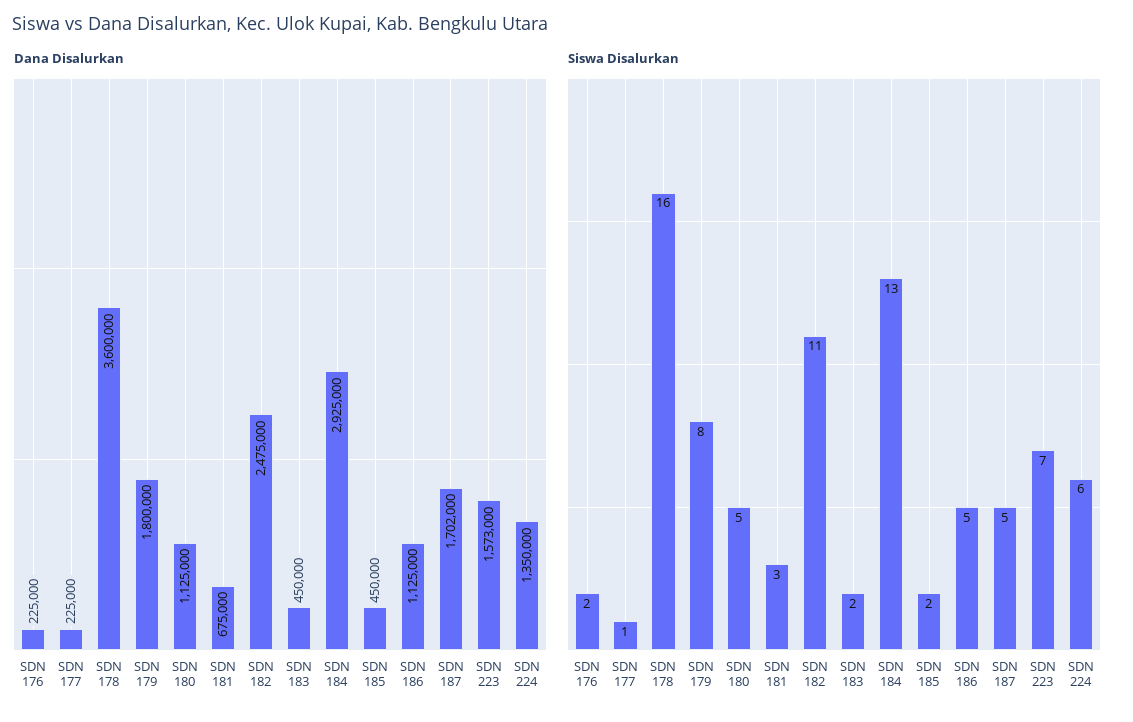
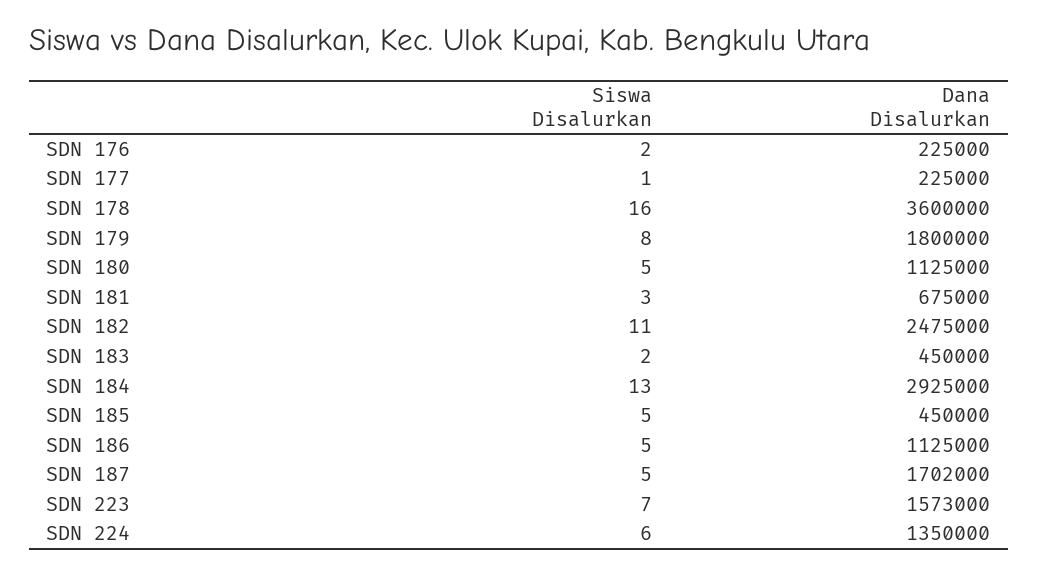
Siswa Disalurkan, SDN 185: 2 -> 5

